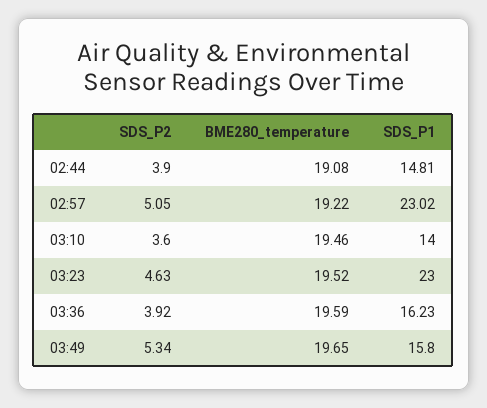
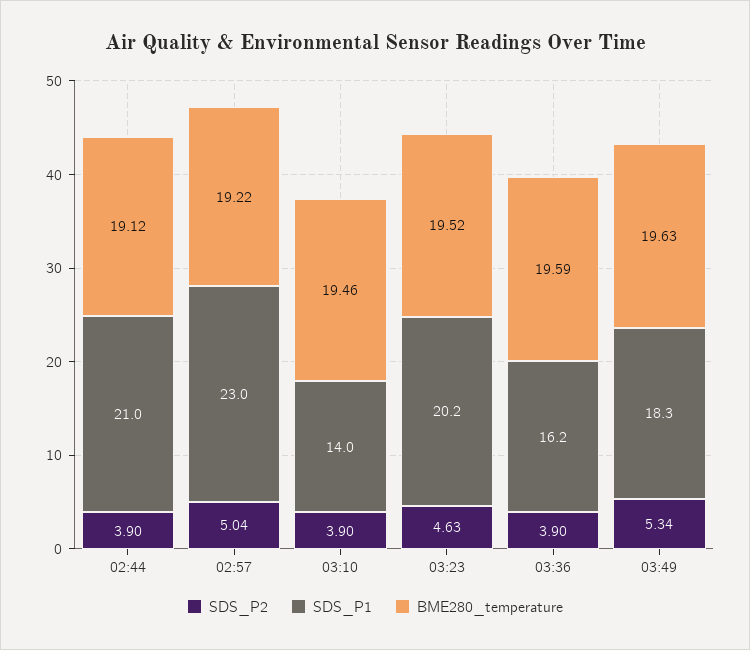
BME280_temperature, 02:44: 19.08 -> 19.12
SDS_P1, 02:44: 14.81 -> 21
SDS_P2, 02:57: 5.05 -> 5.04
SDS_P2, 03:10: 3.6 -> 3.9
SDS_P1, 03:23: 23 -> 20.2
SDS_P2, 03:36: 3.92 -> 3.9
BME280_temperature, 03:49: 19.65 -> 19.63
SDS_P1, 03:49: 15.8 -> 18.3

